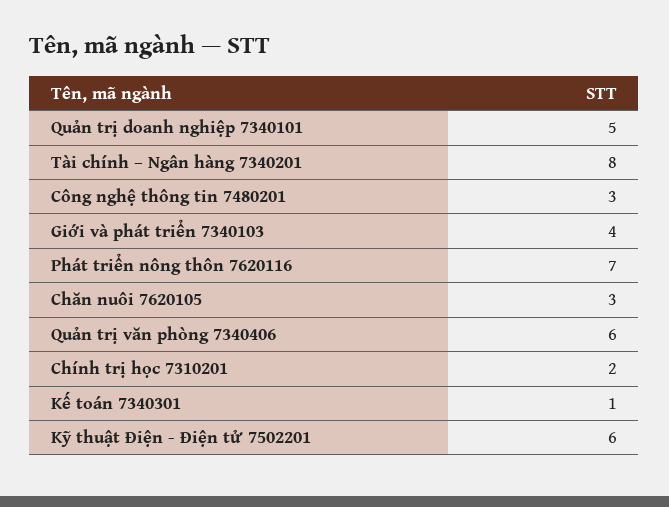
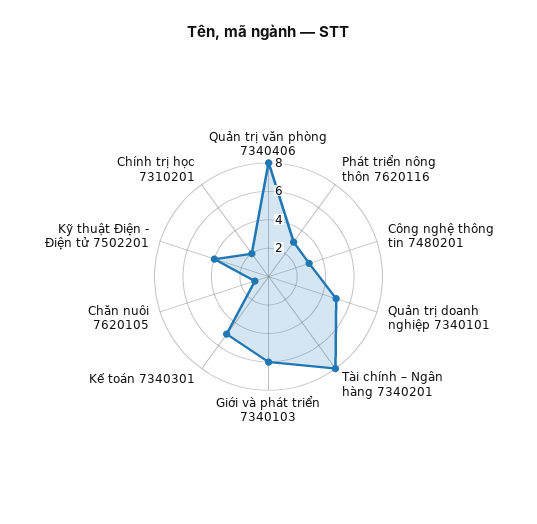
Giới và phát triển 7340103: 4 -> 6
Phát triển nông thôn 7620116: 7 -> 3
Chăn nuôi 7620105: 3 -> 1
Quản trị văn phòng 7340406: 6 -> 8
Kế toán 7340301: 1 -> 5
Kỹ thuật Điện - Điện tử 7502201: 6 -> 4

